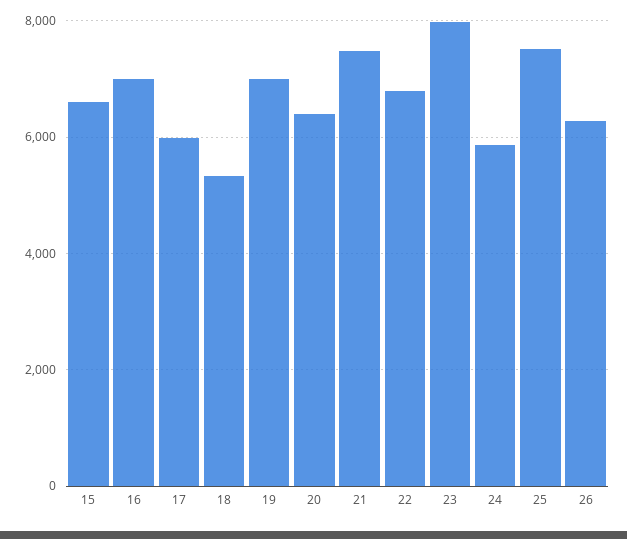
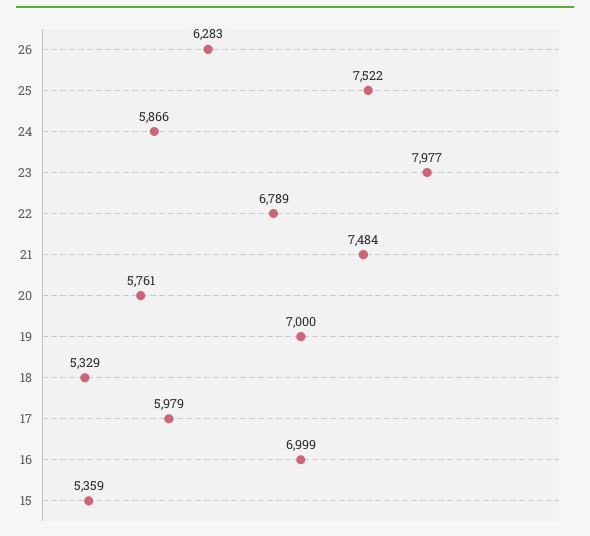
15: 6600 -> 5359
20: 6400 -> 5761

